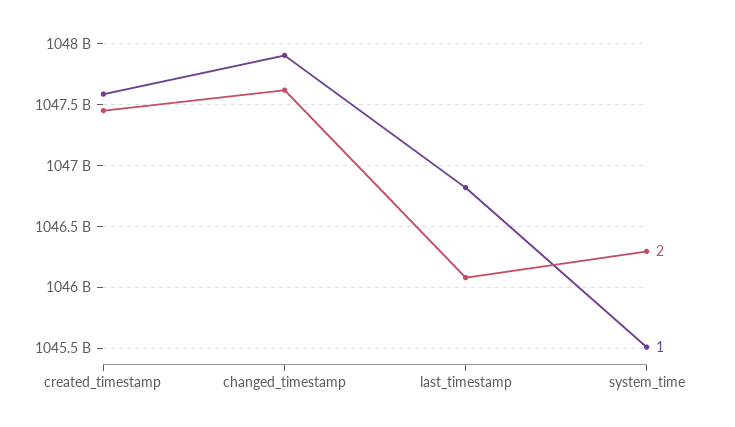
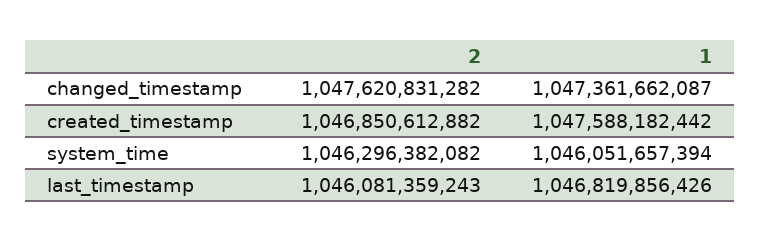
2, created_timestamp: 1047450000000 -> 1046850612882
1, changed_timestamp: 1047900000000 -> 1047361662087
1, system_time: 1045500000000 -> 1046051657394

